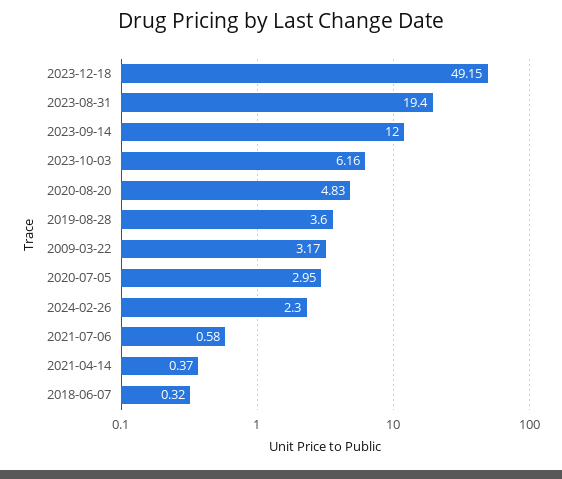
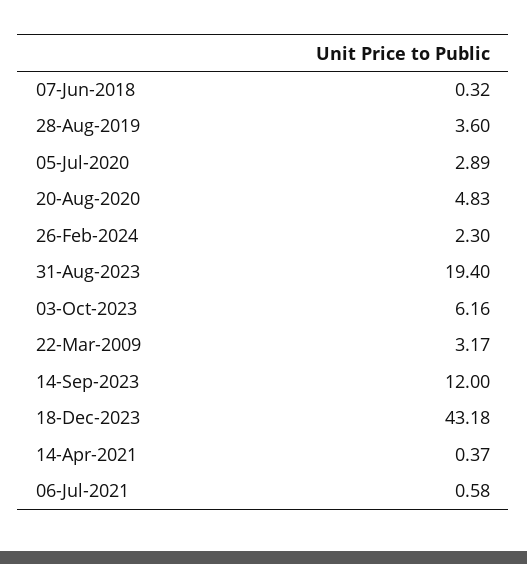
2023-12-18: 49.15 -> 43.18
2020-07-05: 2.95 -> 2.89

